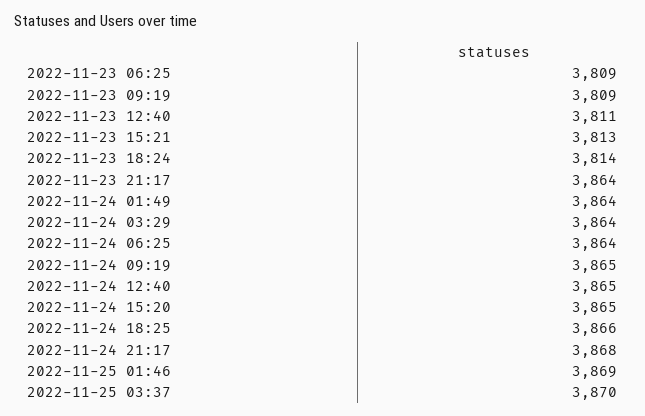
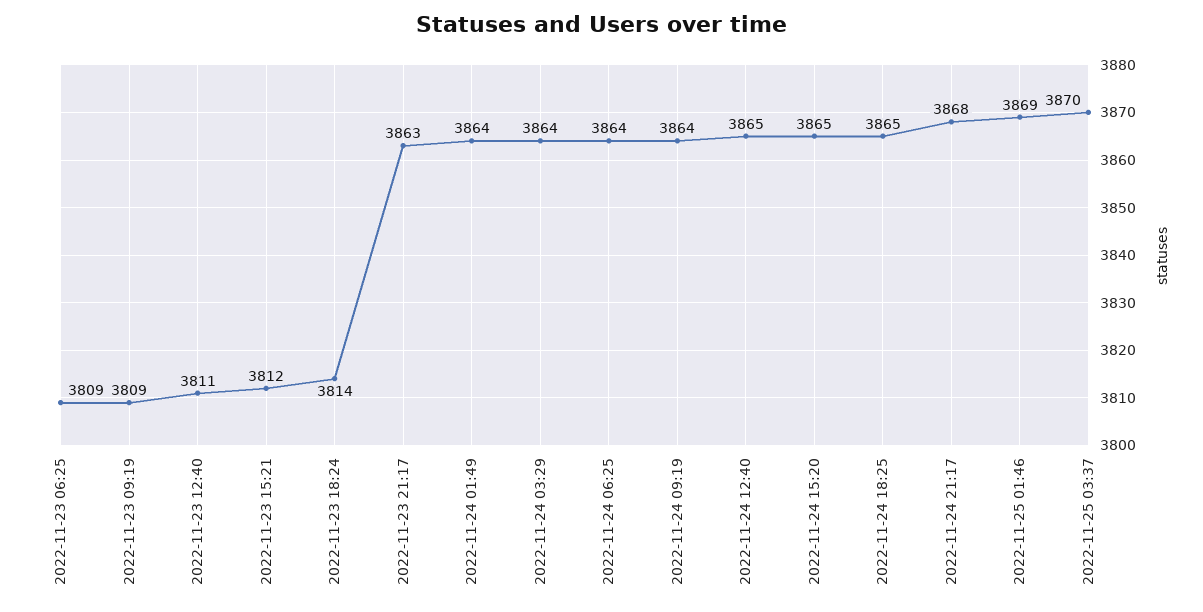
2022-11-23 15:21: 3813 -> 3812
2022-11-23 21:17: 3864 -> 3863
2022-11-24 09:19: 3865 -> 3864
2022-11-24 18:25: 3866 -> 3865

